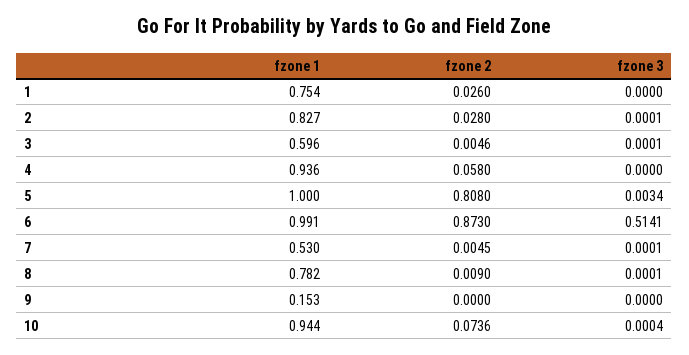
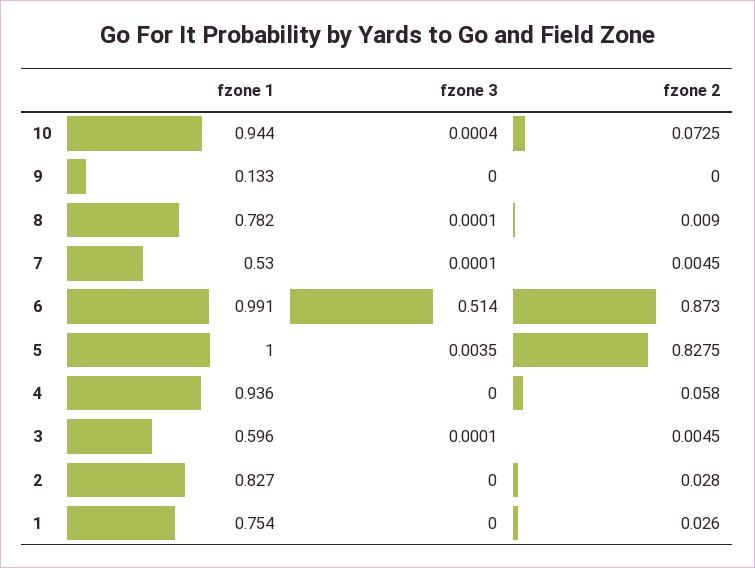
fzone 3, 2: 0.0001 -> 0
fzone 2, 3: 0.0046 -> 0.0045
fzone 2, 5: 0.808 -> 0.8275
fzone 3, 5: 0.0034 -> 0.0035
fzone 3, 6: 0.5141 -> 0.514
fzone 1, 9: 0.153 -> 0.133
fzone 2, 10: 0.0736 -> 0.0725

